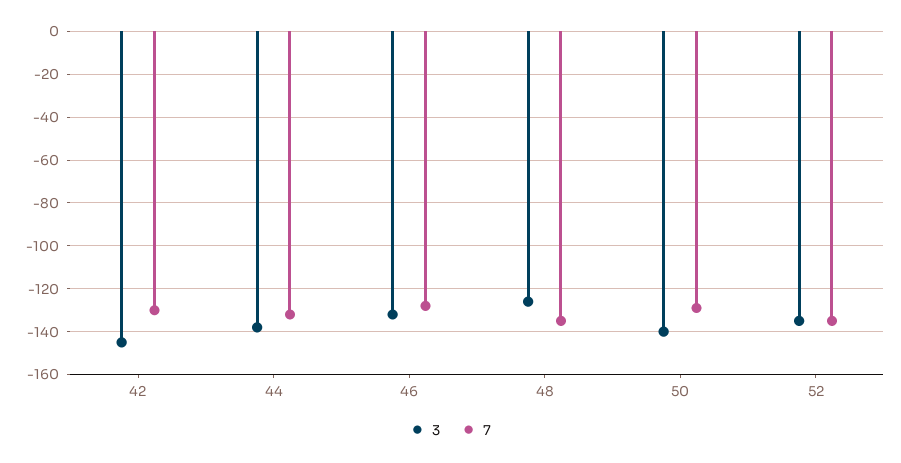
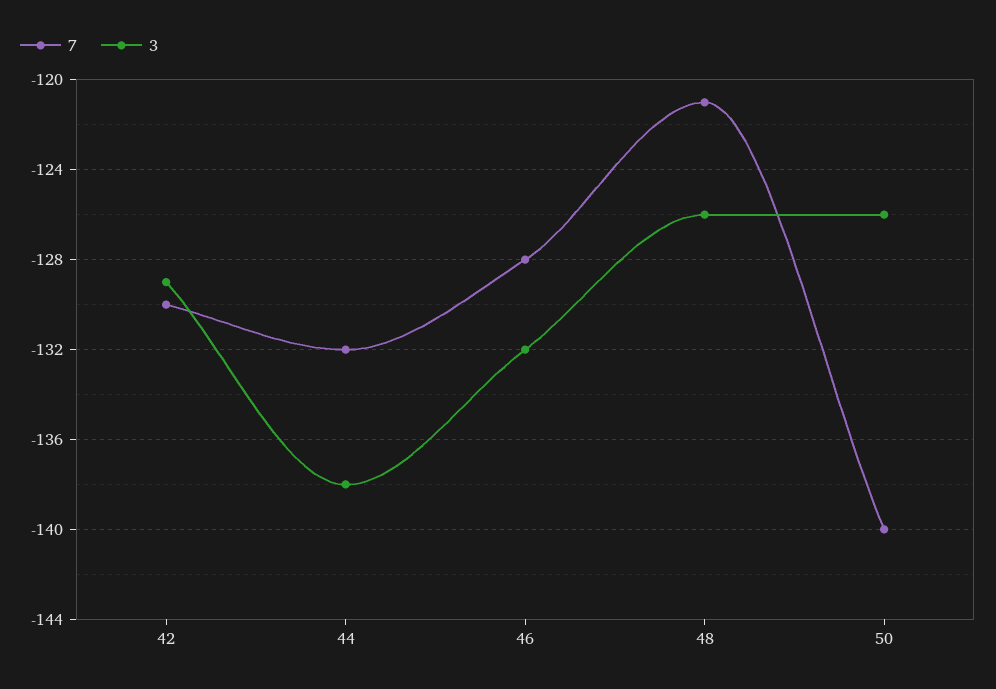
3, 42: -145 -> -129
7, 48: -135 -> -121
3, 50: -140 -> -126
7, 50: -130 -> -140
3, 52: -135 -> none
7, 52: -135 -> none

